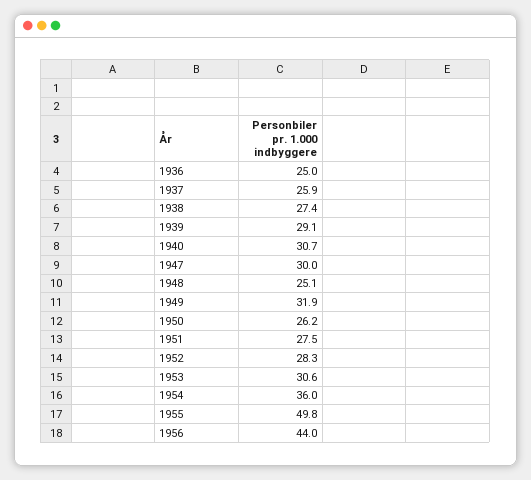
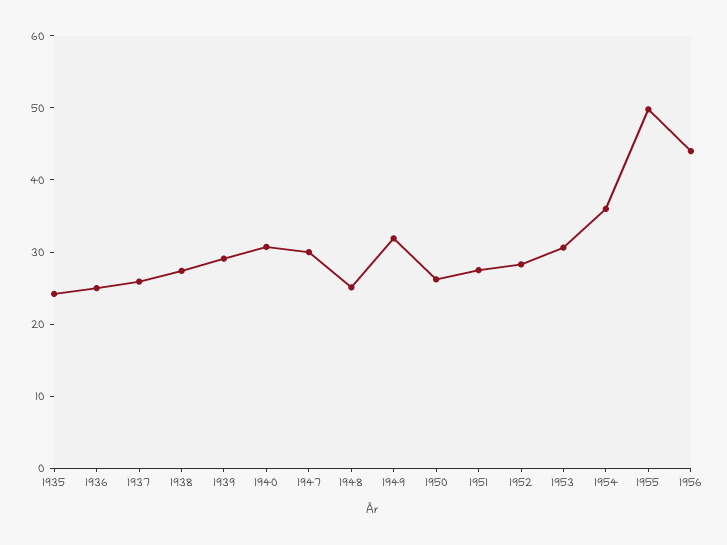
1935: none -> 24

